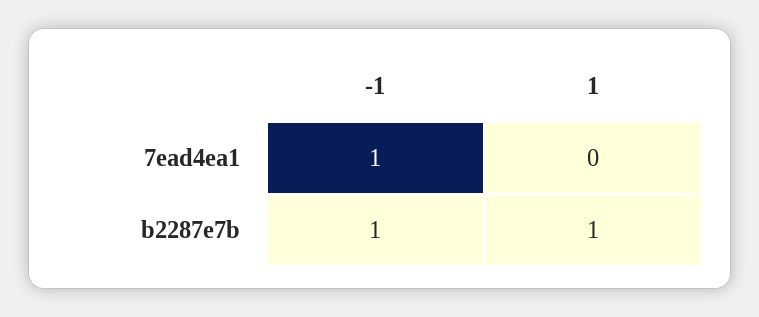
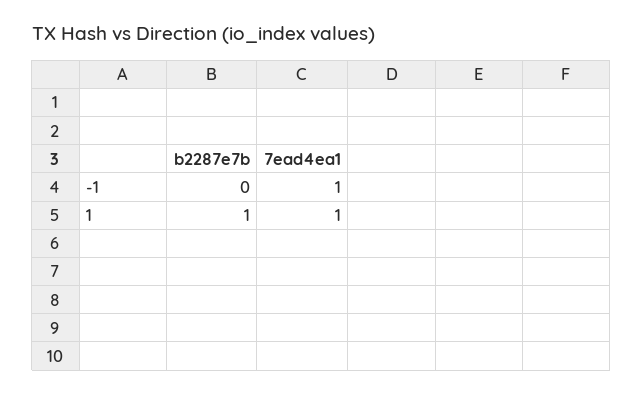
1, 7ead4ea1: 0 -> 1
-1, b2287e7b: 1 -> 0

